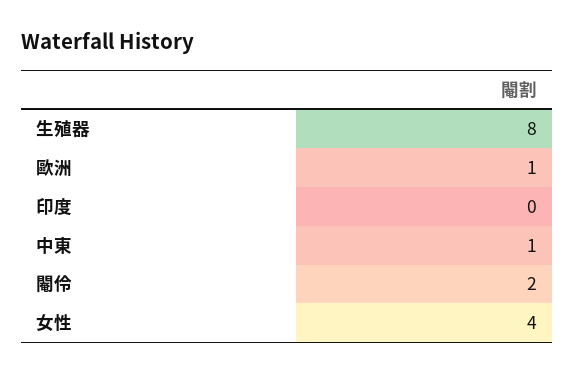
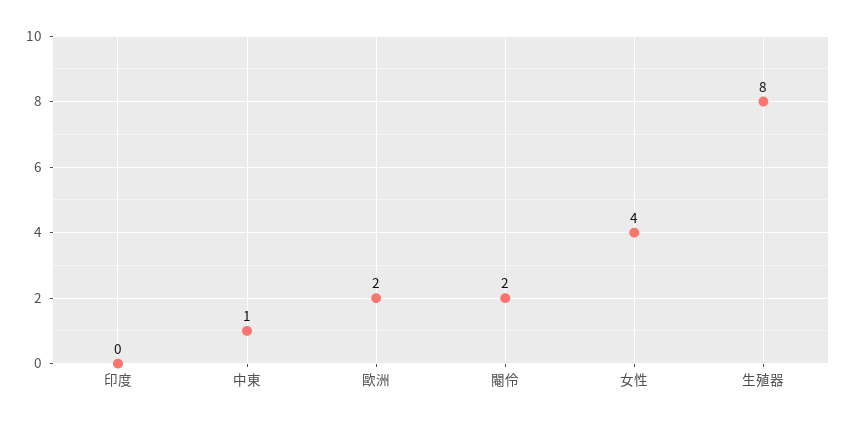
歐洲: 1 -> 2

